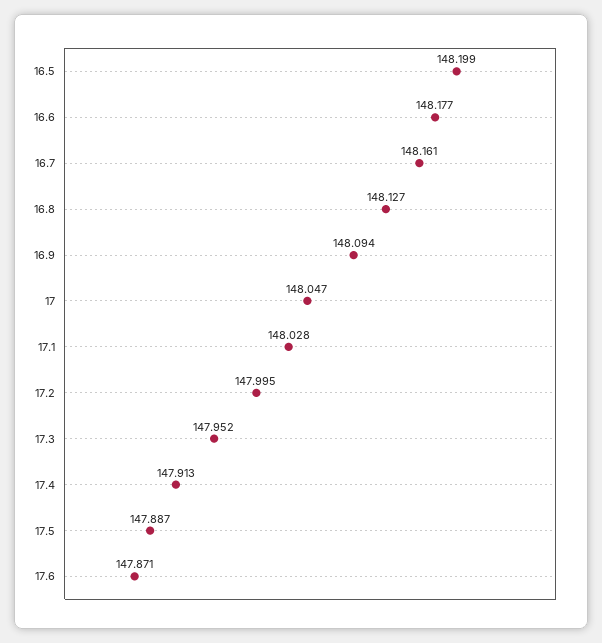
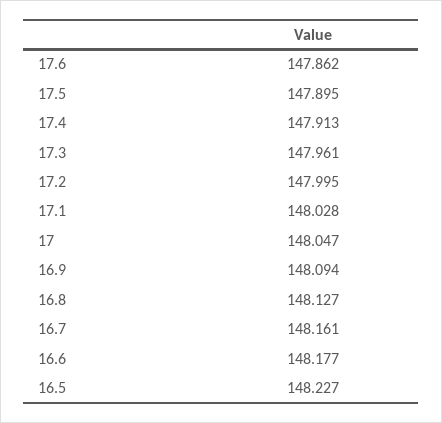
16.5: 148.199 -> 148.227
17.3: 147.952 -> 147.961
17.5: 147.887 -> 147.895
17.6: 147.871 -> 147.862

